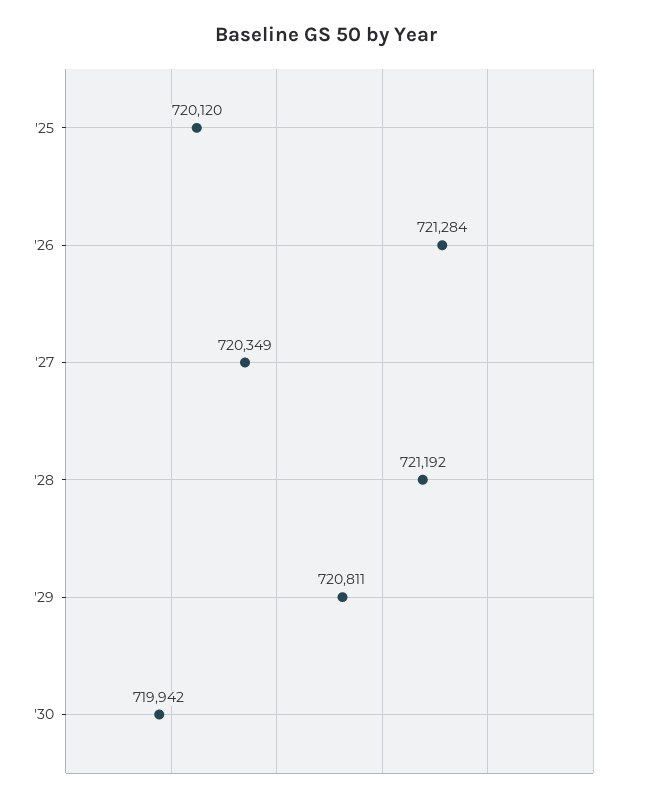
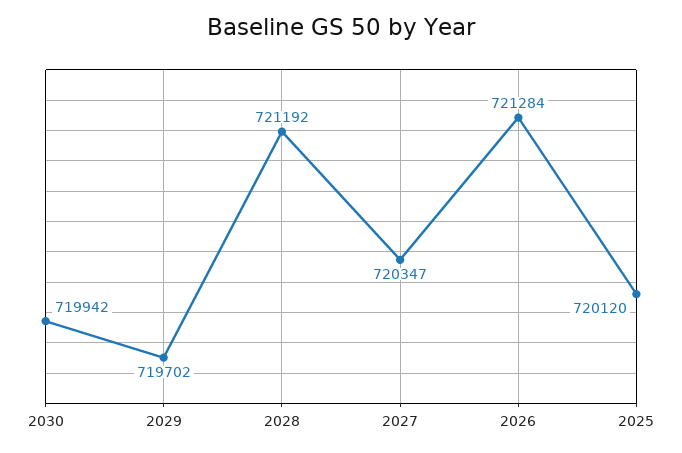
'27: 720349 -> 720347
'29: 720811 -> 719702

